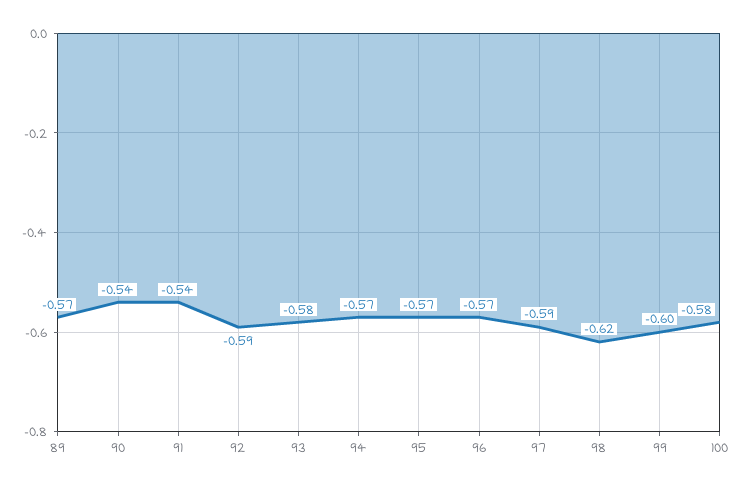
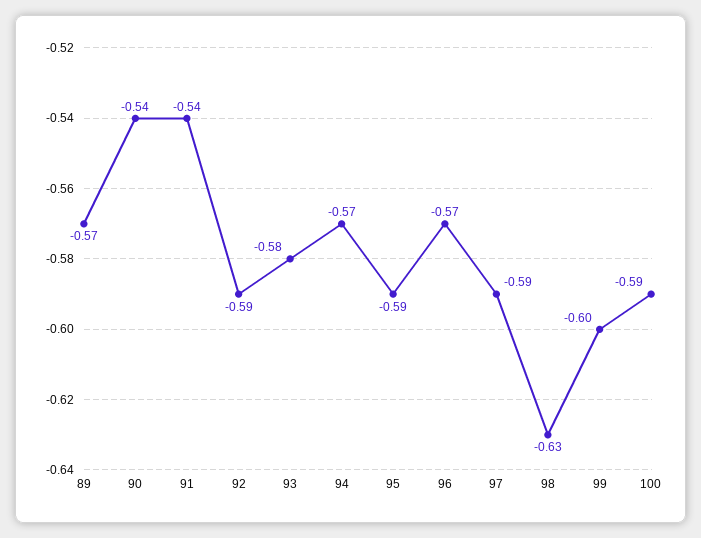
95: -0.57 -> -0.59
98: -0.62 -> -0.63
100: -0.58 -> -0.59

